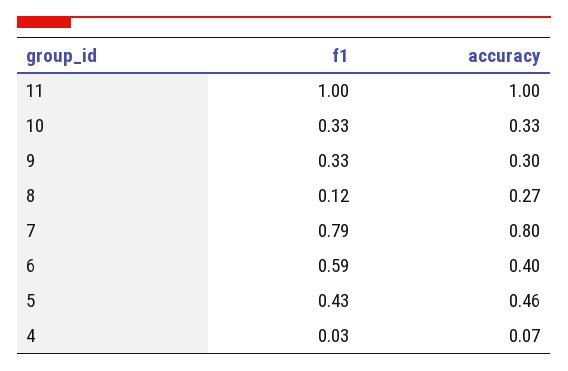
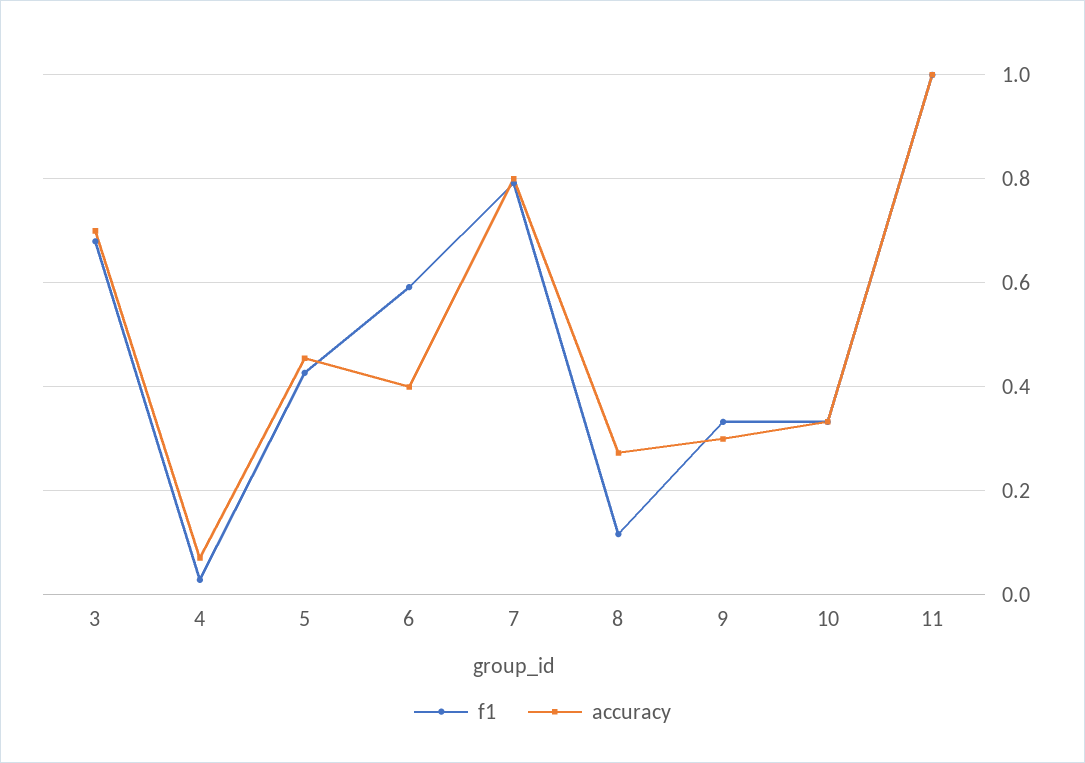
f1, 3: none -> 0.68
accuracy, 3: none -> 0.7

